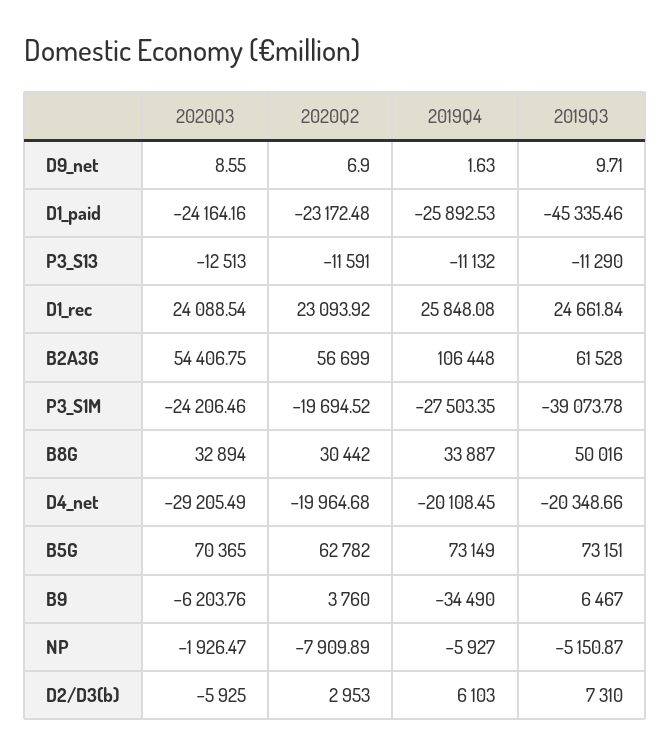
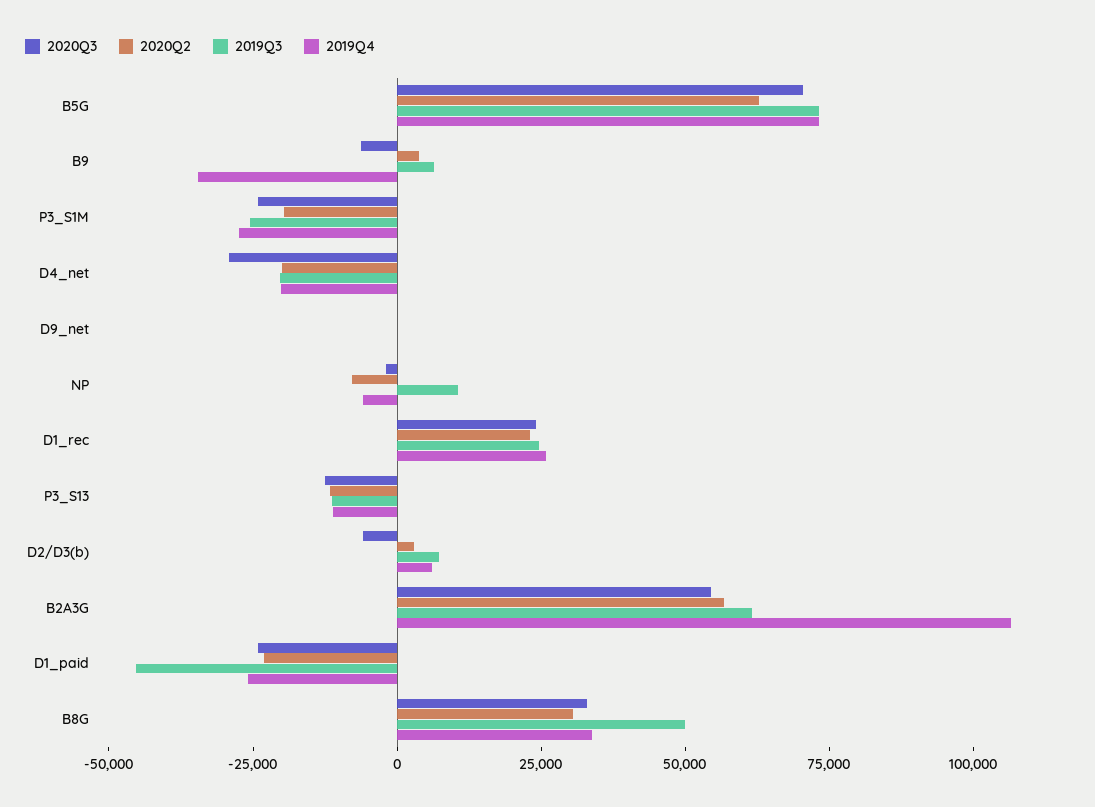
2019Q3, P3_S1M: -39073.78 -> -25000
2019Q3, NP: -5150.87 -> 10000

